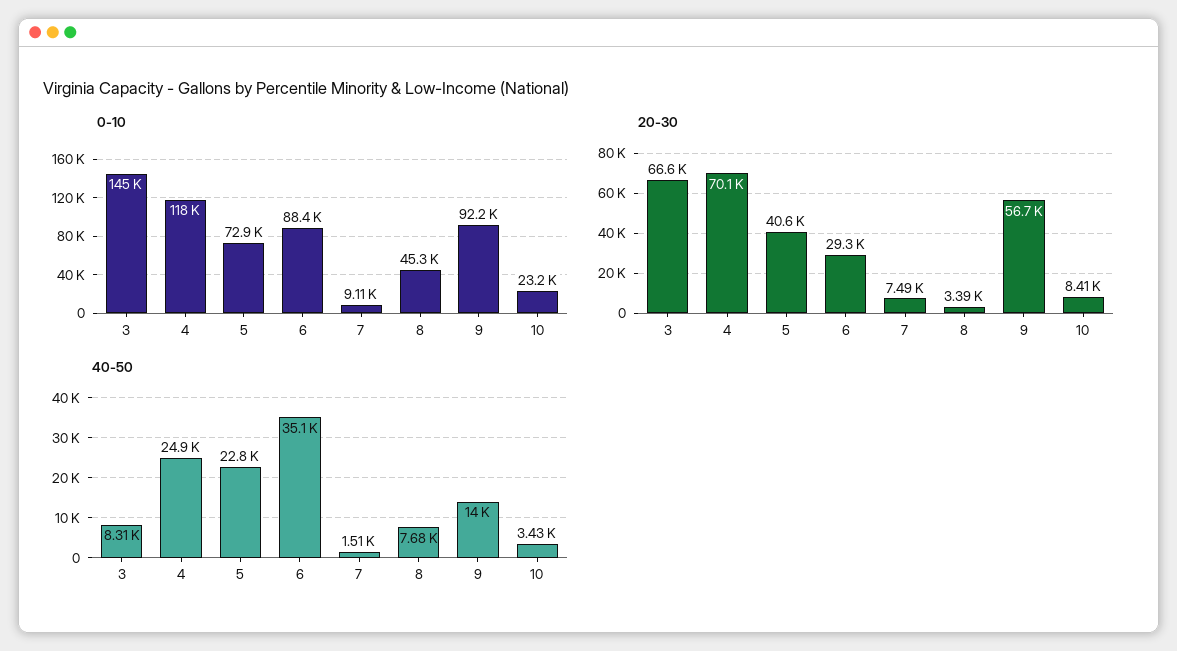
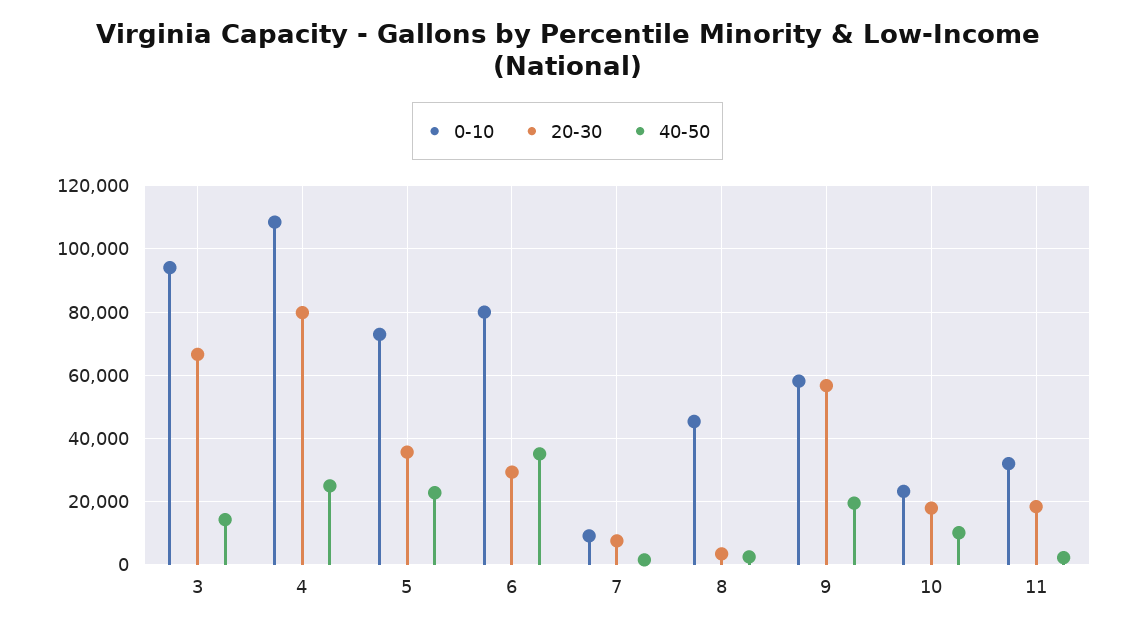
0-10, 3: 145000 -> 94000
0-10, 4: 118000 -> 108000
0-10, 6: 88400 -> 80000
0-10, 9: 92200 -> 58000
20-30, 4: 70100 -> 80000
20-30, 5: 40600 -> 36000
20-30, 10: 8410 -> 18000
40-50, 3: 8310 -> 14000
40-50, 8: 7680 -> 2000
40-50, 9: 14000 -> 20000
40-50, 10: 3430 -> 10000
0-10, 11: none -> 32000
20-30, 11: none -> 18000
40-50, 11: none -> 2000

